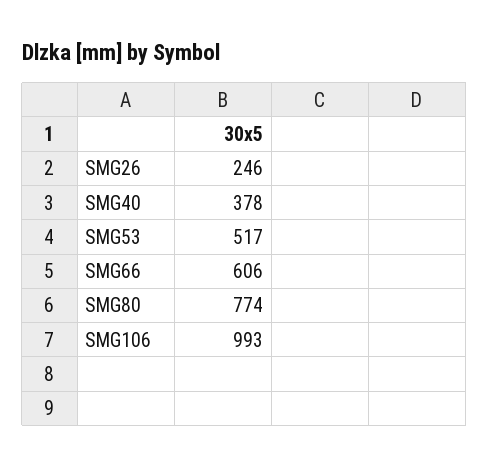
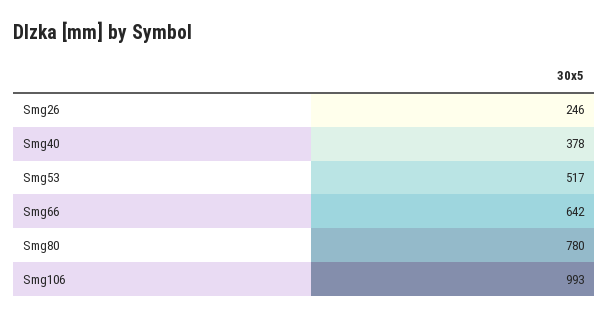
SMG66: 606 -> 642
SMG80: 774 -> 780

